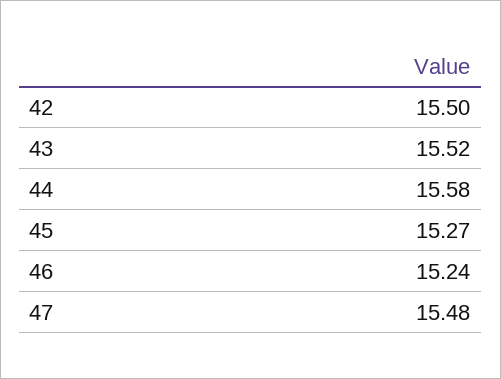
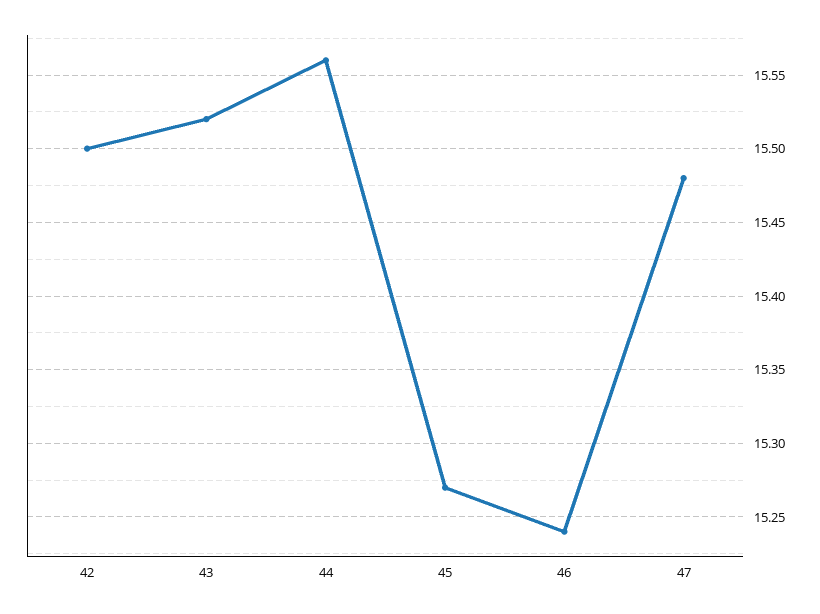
44: 15.58 -> 15.56

